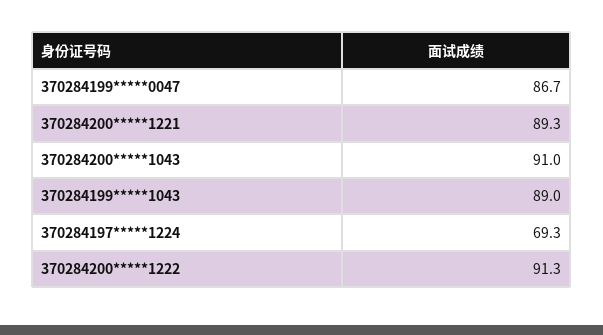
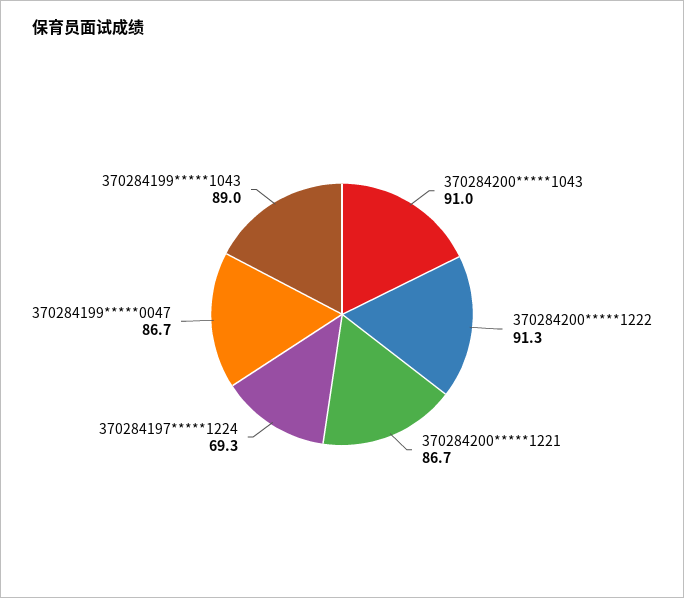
370284200*****1221: 89.3 -> 86.7

